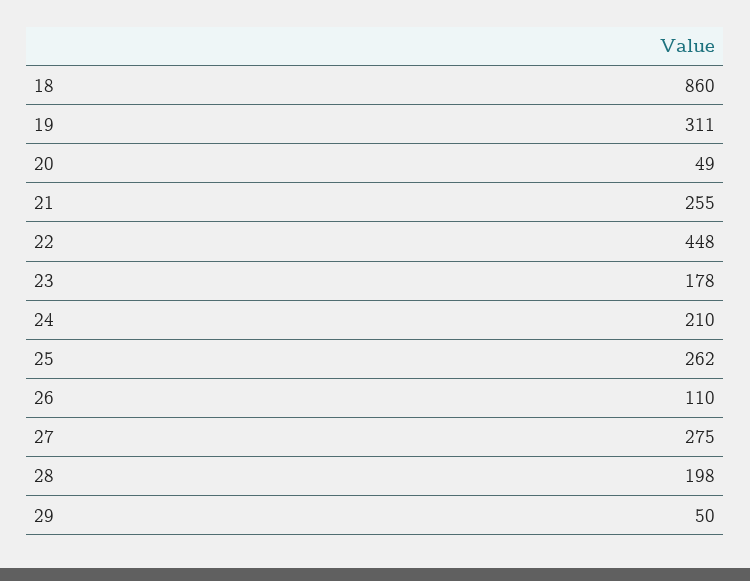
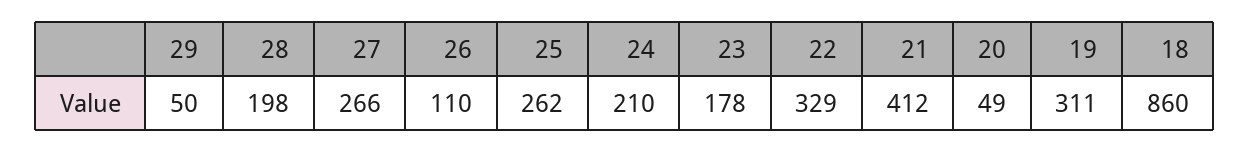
21: 255 -> 412
22: 448 -> 329
27: 275 -> 266

